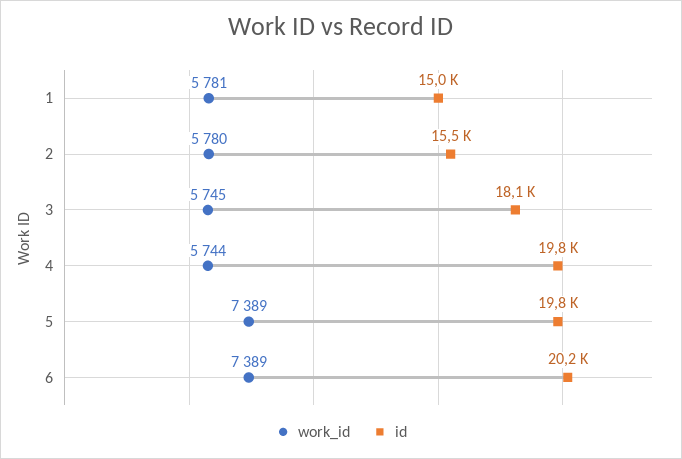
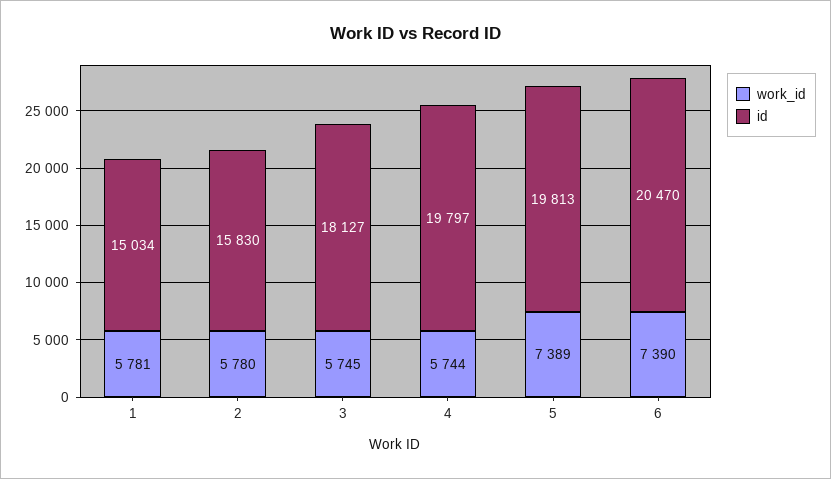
id, 2: 15500 -> 15830
work_id, 6: 7389 -> 7390
id, 6: 20200 -> 20470

